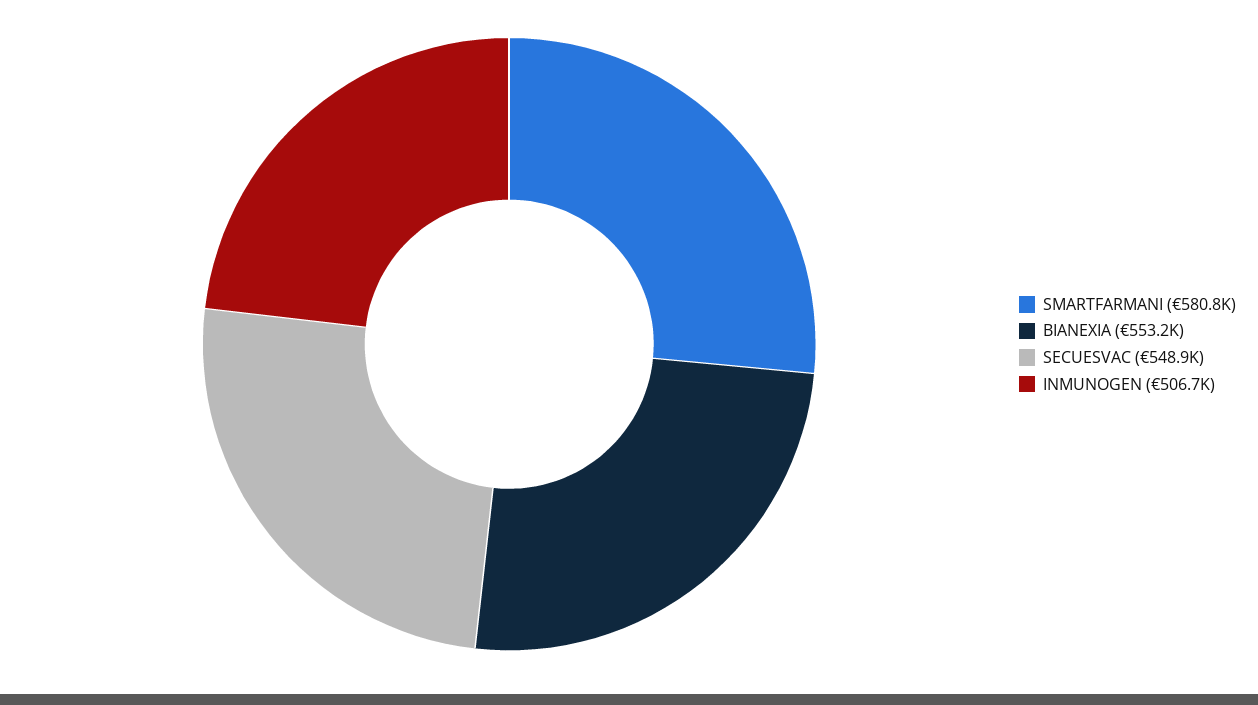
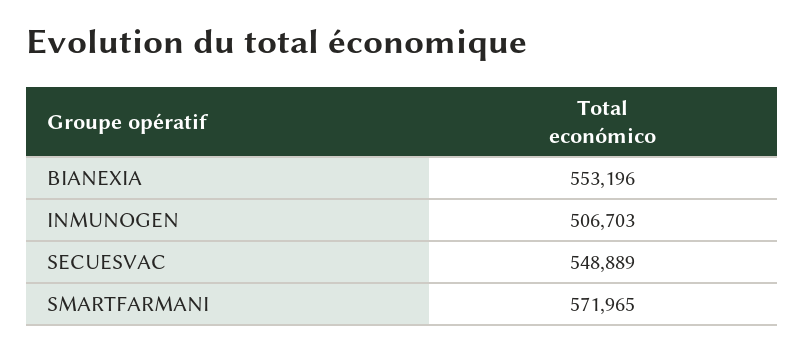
SMARTFARMANI: 580800 -> 571965

